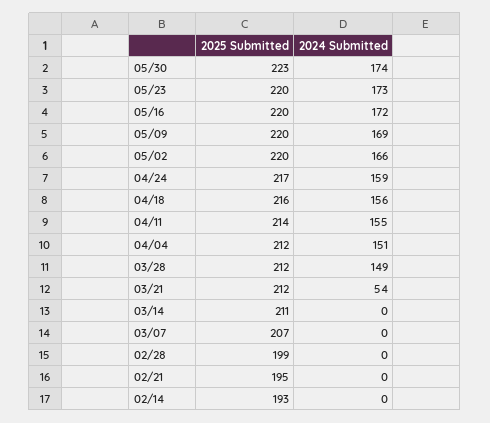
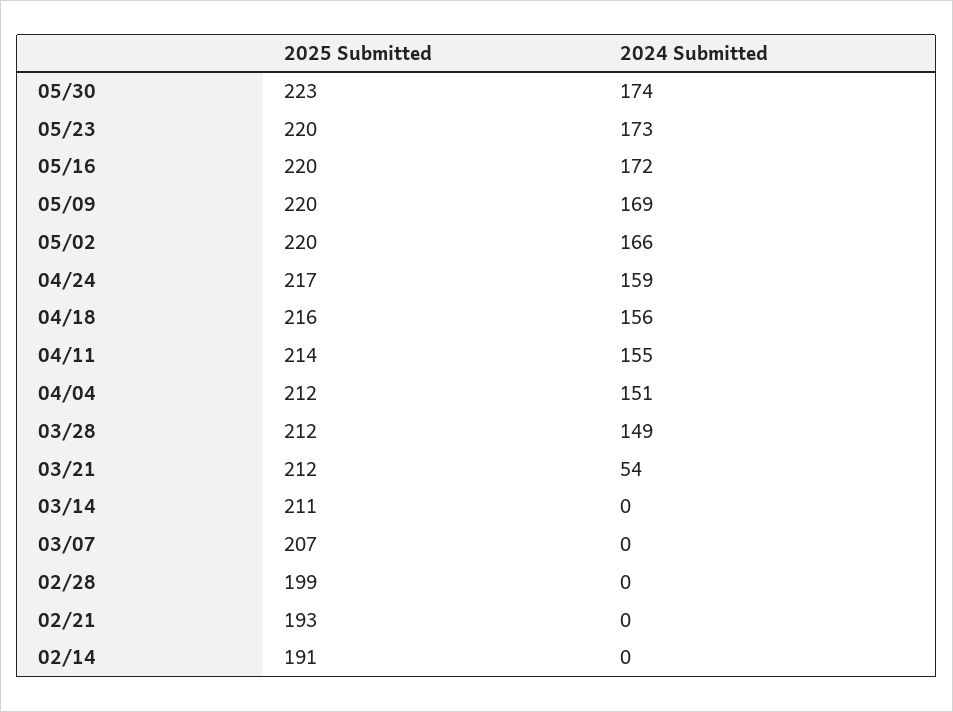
2025 Submitted, 02/21: 195 -> 193
2025 Submitted, 02/14: 193 -> 191

